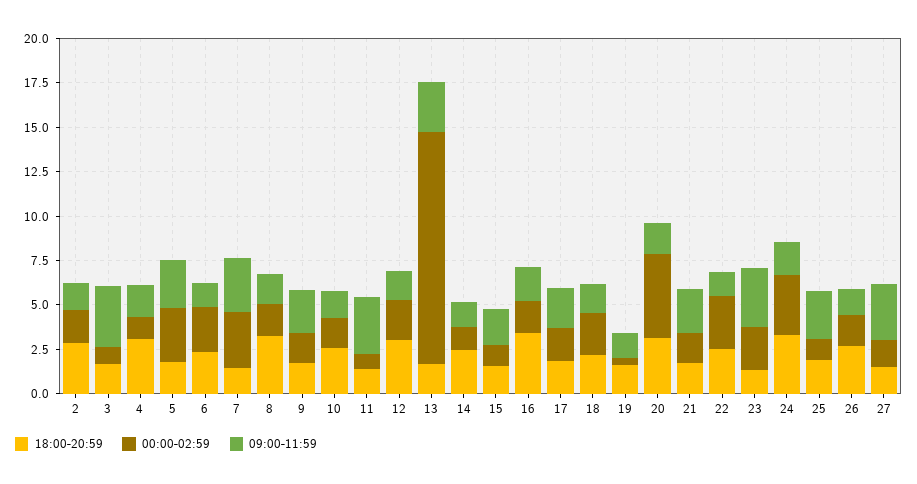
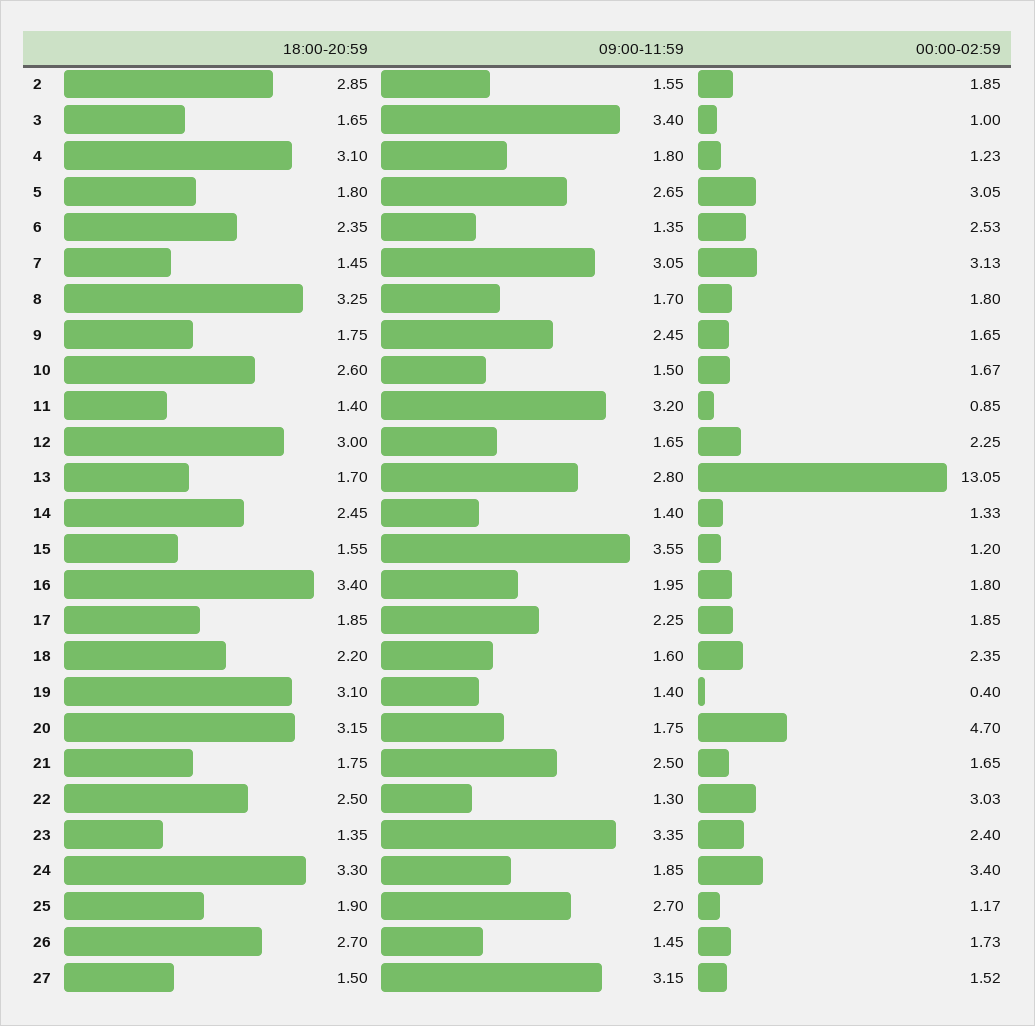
09:00-11:59, 15: 2 -> 3.55
18:00-20:59, 19: 1.5 -> 3.1

